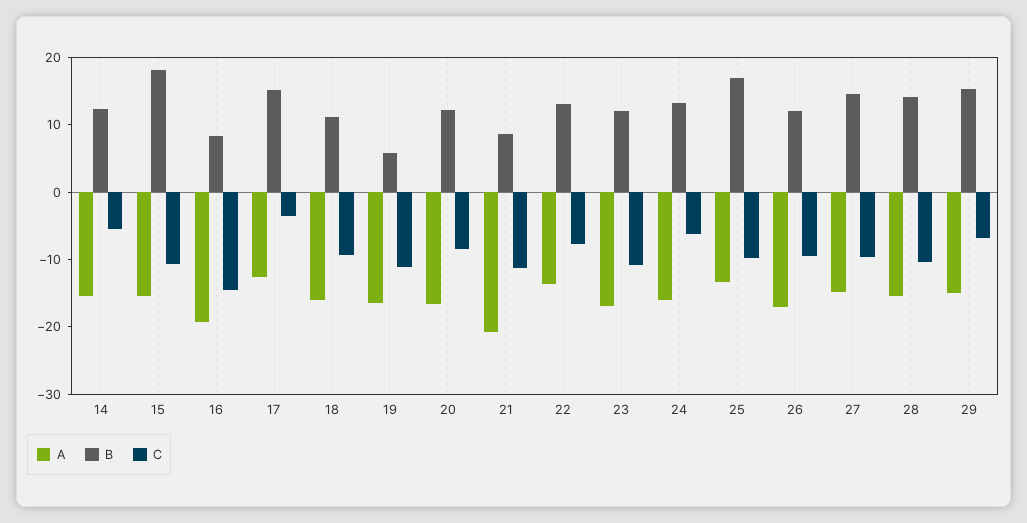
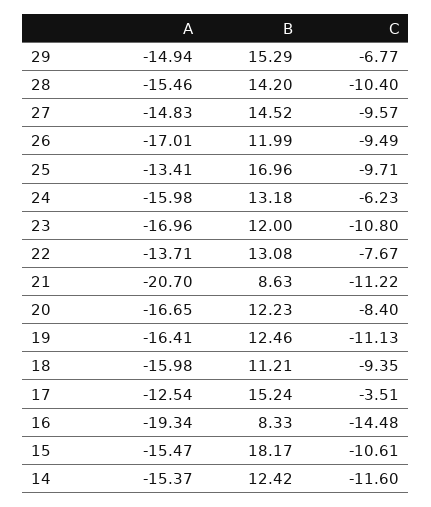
C, 14: -6 -> -11.6
B, 19: 6 -> 12.46

